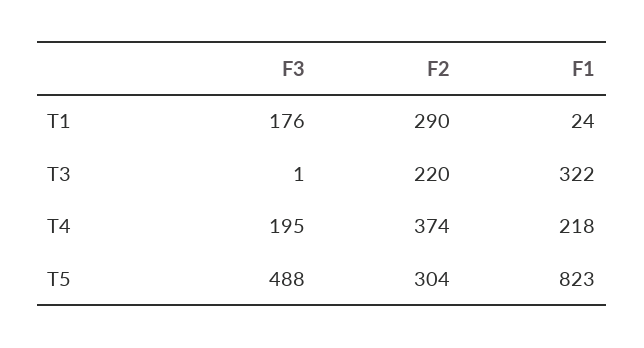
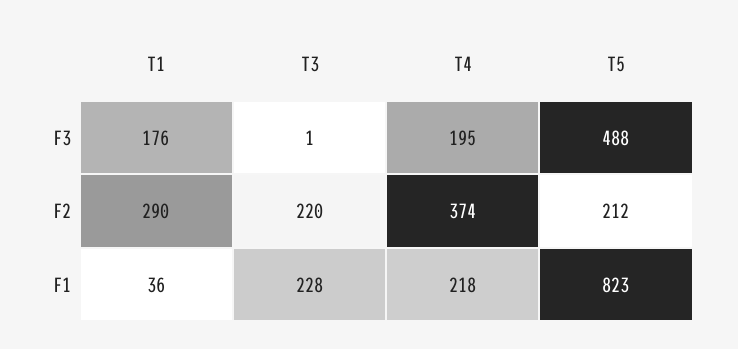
F1, T1: 24 -> 36
F1, T3: 322 -> 228
F2, T5: 304 -> 212

